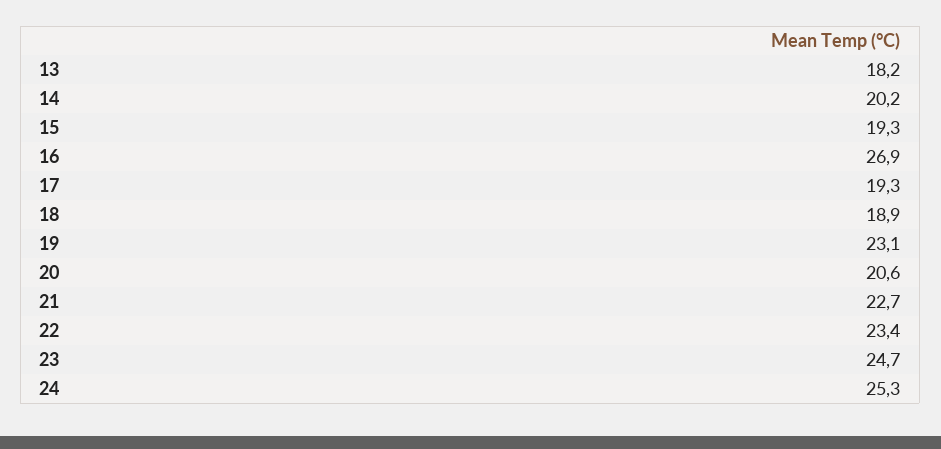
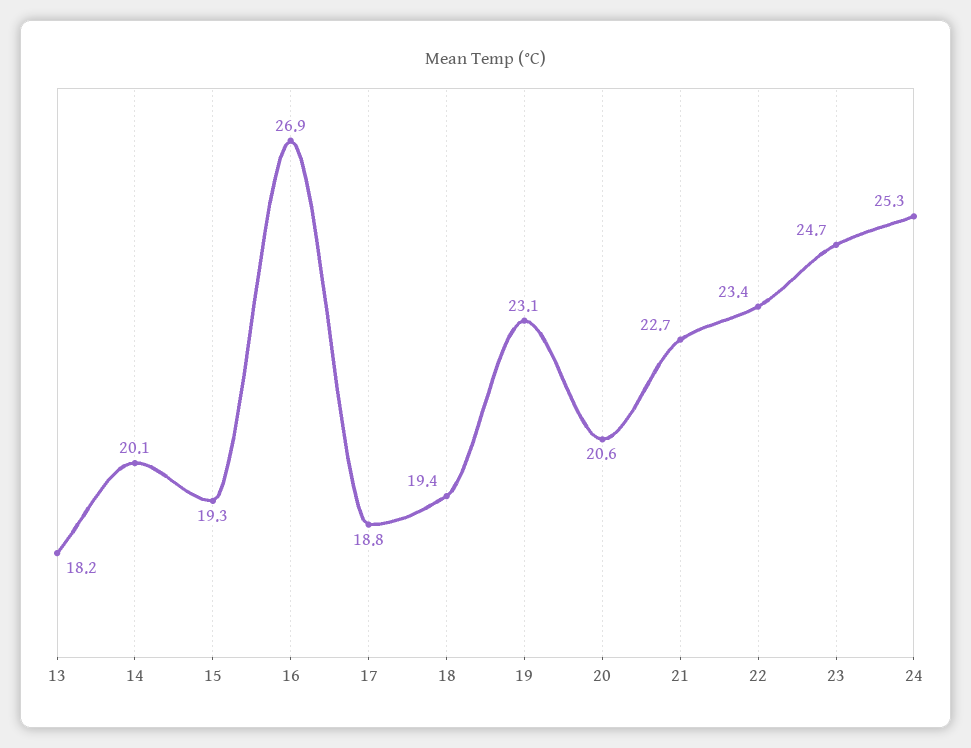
14: 20.2 -> 20.1
17: 19.3 -> 18.8
18: 18.9 -> 19.4

